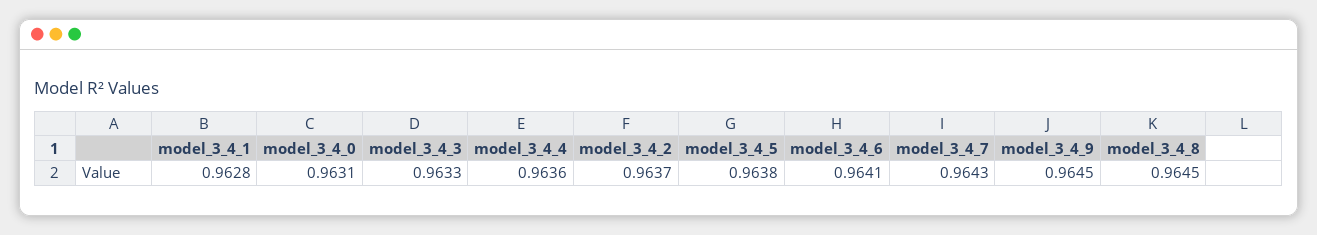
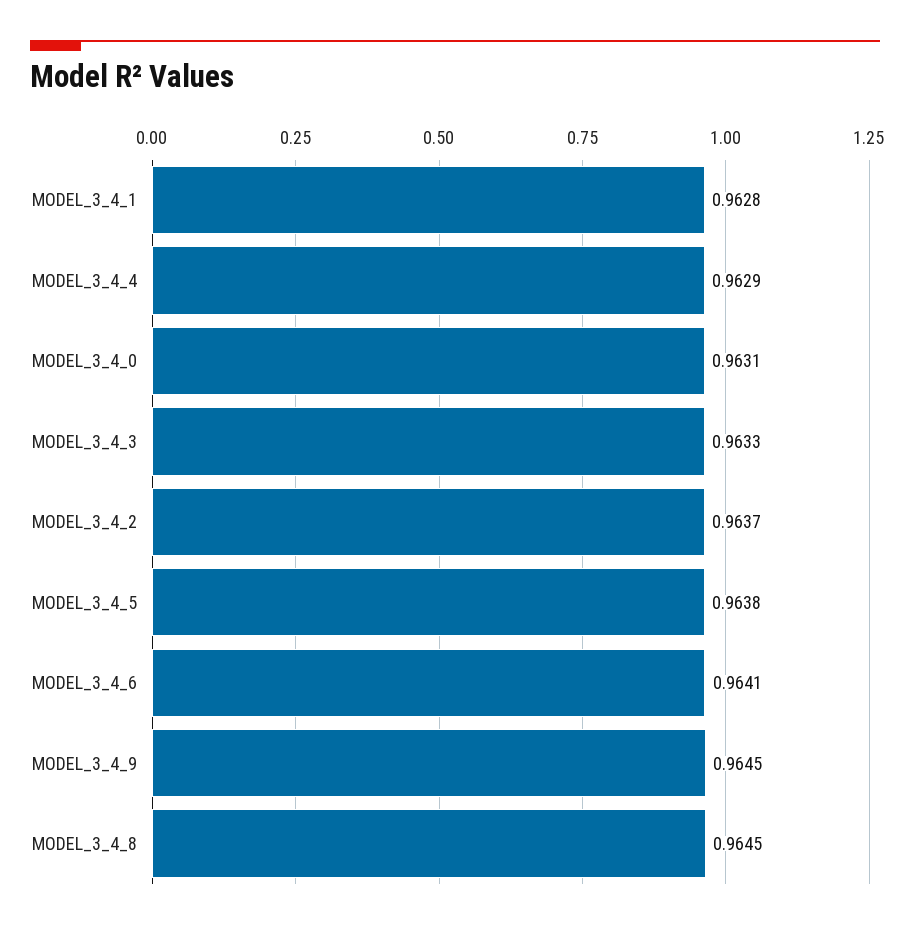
model_3_4_4: 0.9636 -> 0.9629
model_3_4_7: 0.9643 -> none

